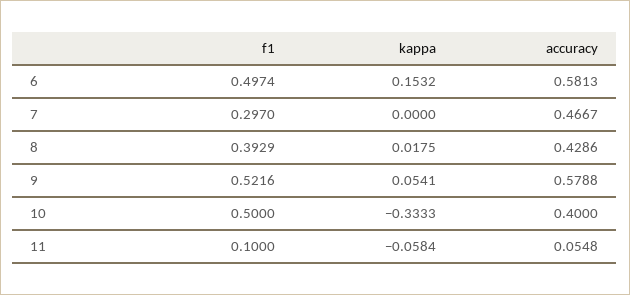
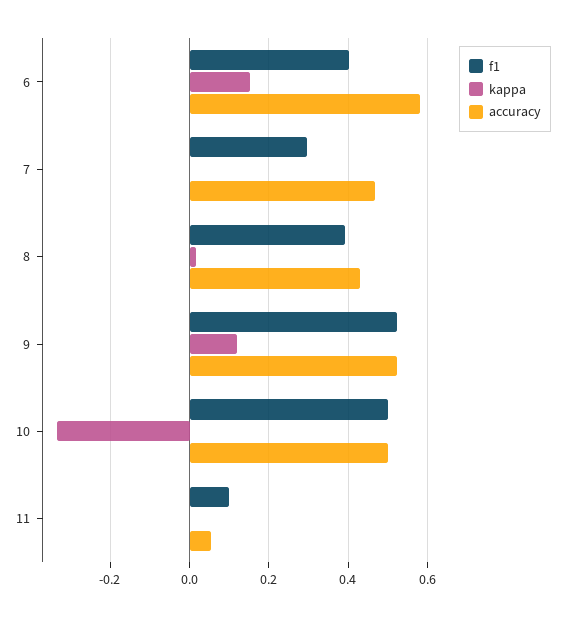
f1, 6: 0.4974 -> 0.4
kappa, 9: 0.0541 -> 0.12
accuracy, 9: 0.5788 -> 0.52
accuracy, 10: 0.4 -> 0.5
kappa, 11: -0.0584 -> 0

